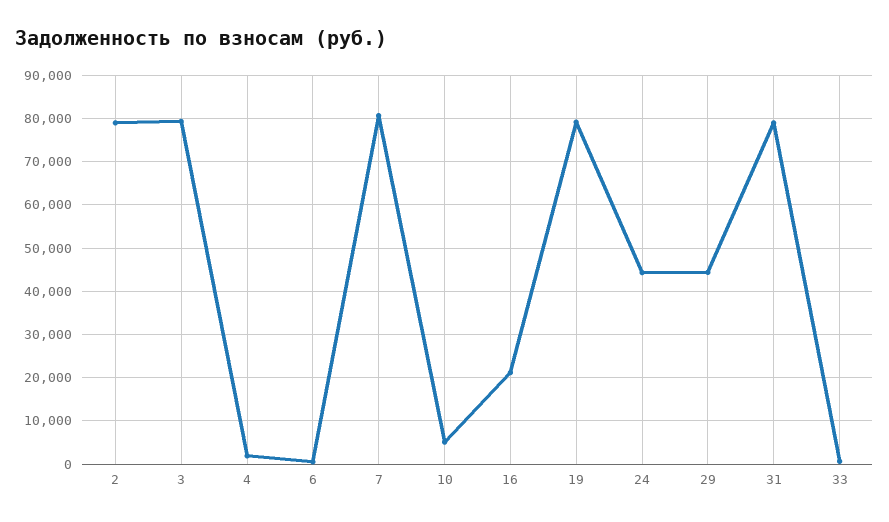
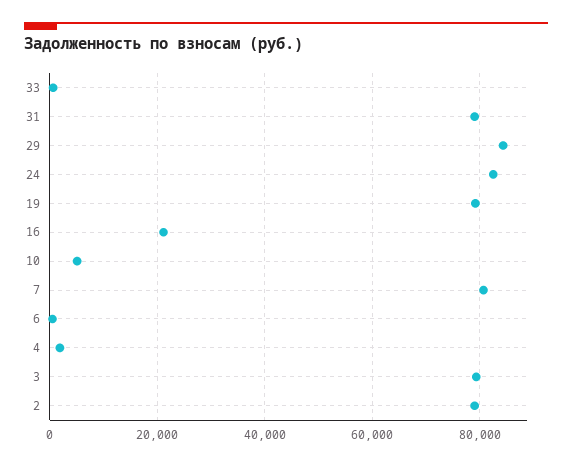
24: 44000 -> 82000
29: 44000 -> 84000

